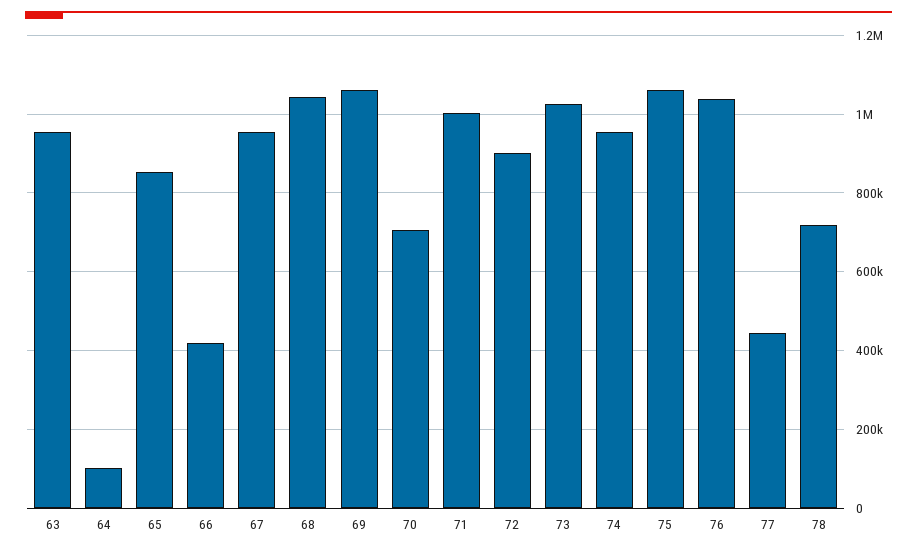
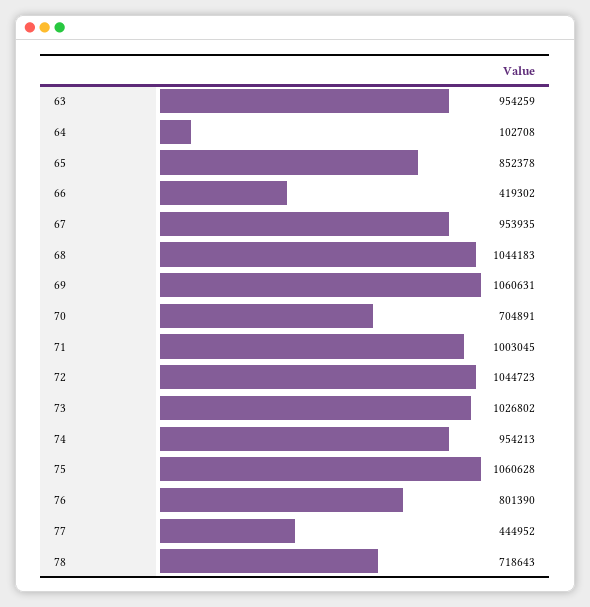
72: 900000 -> 1044723
76: 1040000 -> 801390

